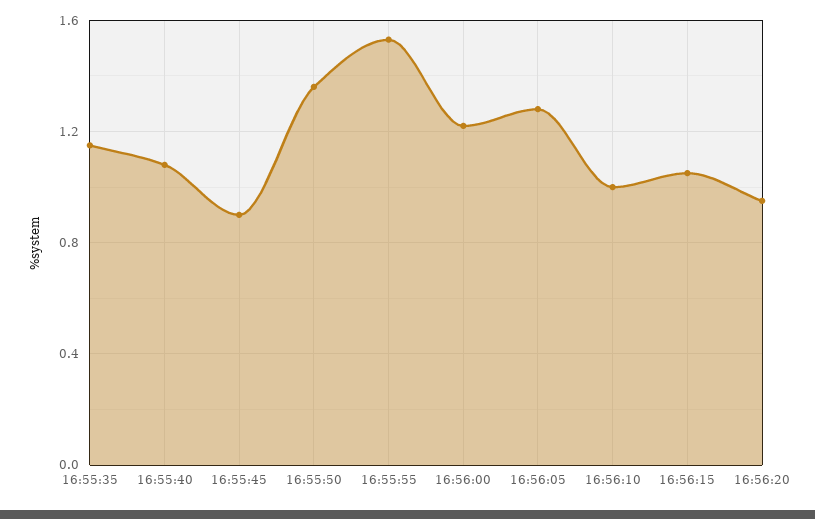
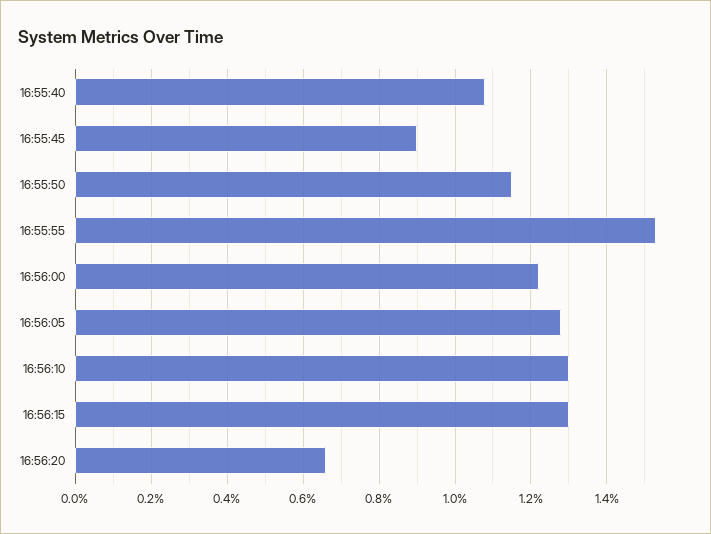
16:55:35: 1.15 -> none
16:55:50: 1.35 -> 1.15
16:56:10: 1 -> 1.3
16:56:15: 1.05 -> 1.3
16:56:20: 0.95 -> 0.65

